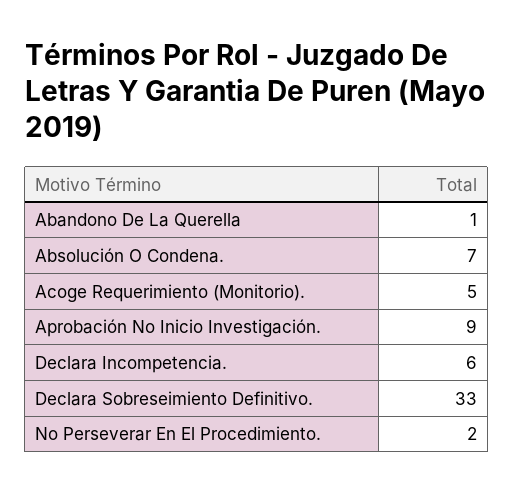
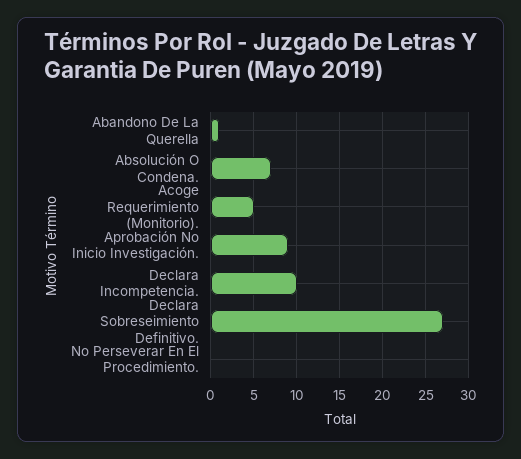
Declara Incompetencia.: 6 -> 10
Declara Sobreseimiento Definitivo.: 33 -> 27
No Perseverar En El Procedimiento.: 2 -> 0

